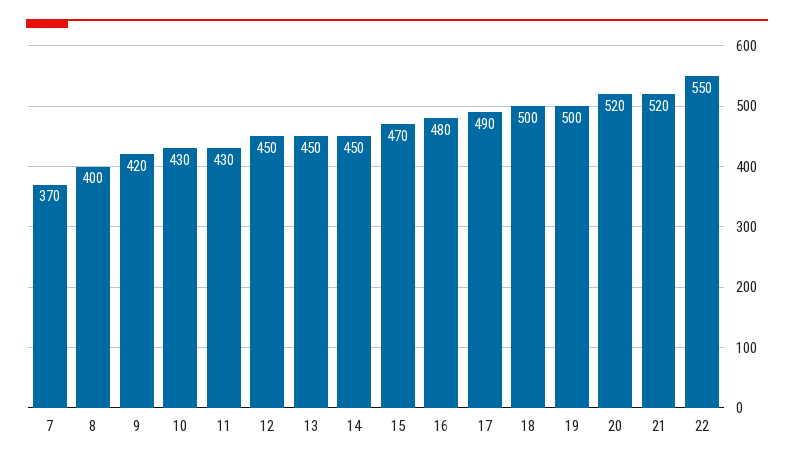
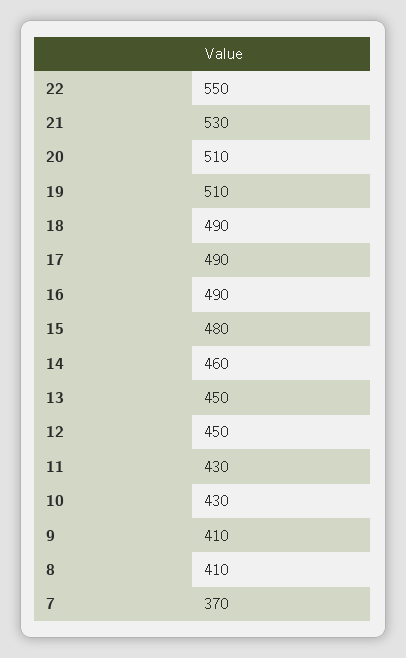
8: 400 -> 410
9: 420 -> 410
14: 450 -> 460
15: 470 -> 480
16: 480 -> 490
18: 500 -> 490
19: 500 -> 510
20: 520 -> 510
21: 520 -> 530

